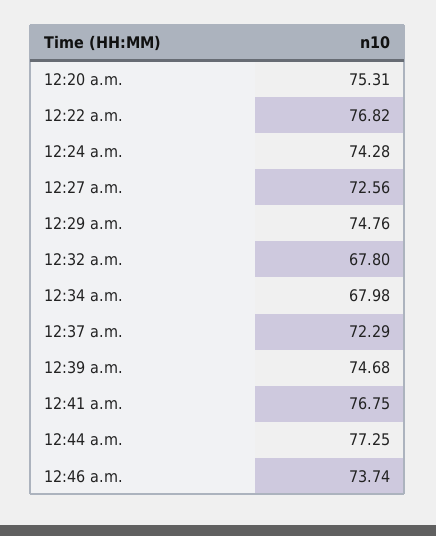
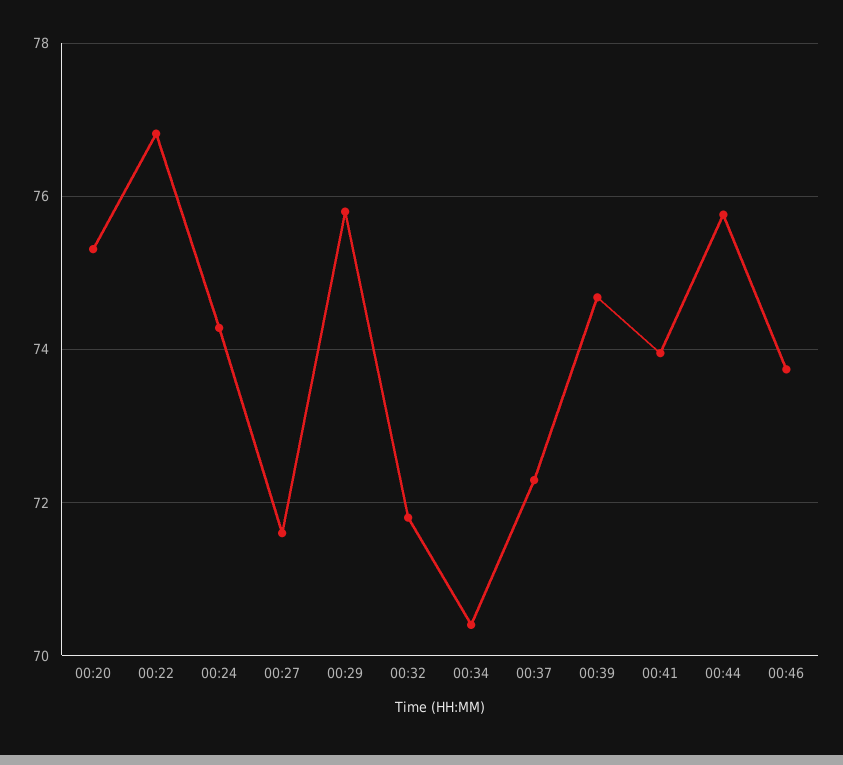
12:27 a.m.: 72.56 -> 71.6
12:29 a.m.: 74.76 -> 75.8
12:32 a.m.: 67.8 -> 71.8
12:34 a.m.: 67.98 -> 70.4
12:41 a.m.: 76.75 -> 74
12:44 a.m.: 77.25 -> 75.8

